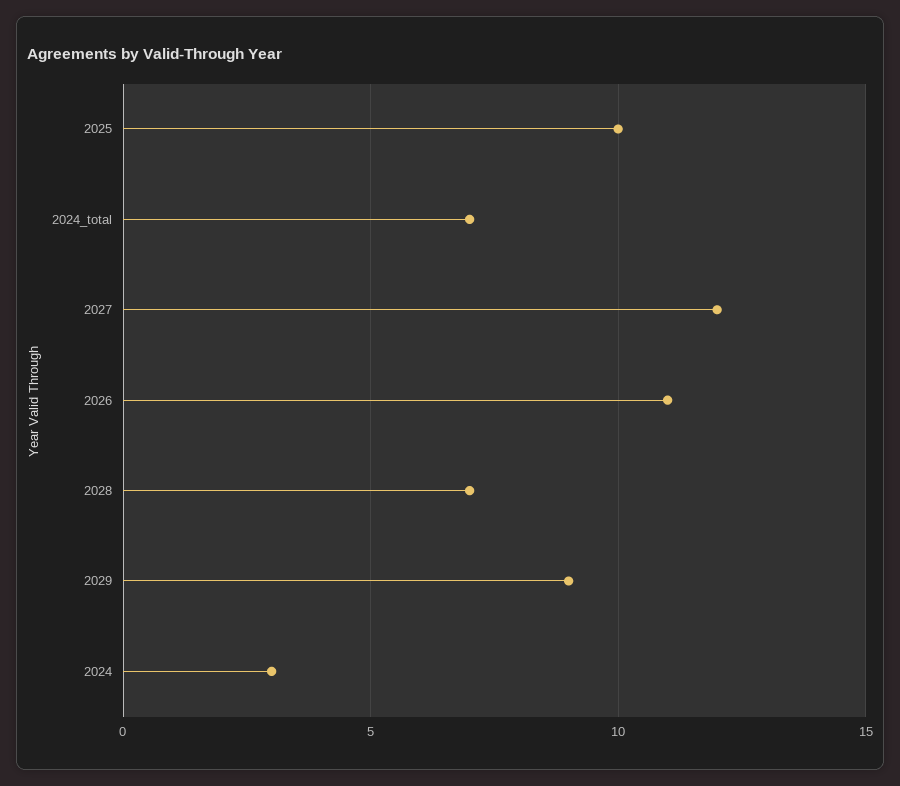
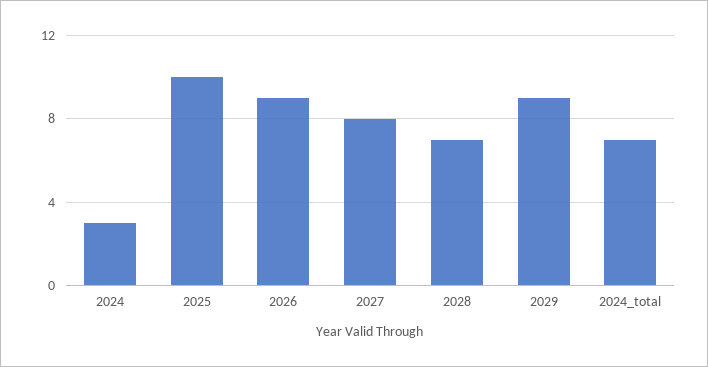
2027: 12 -> 8
2026: 11 -> 9

